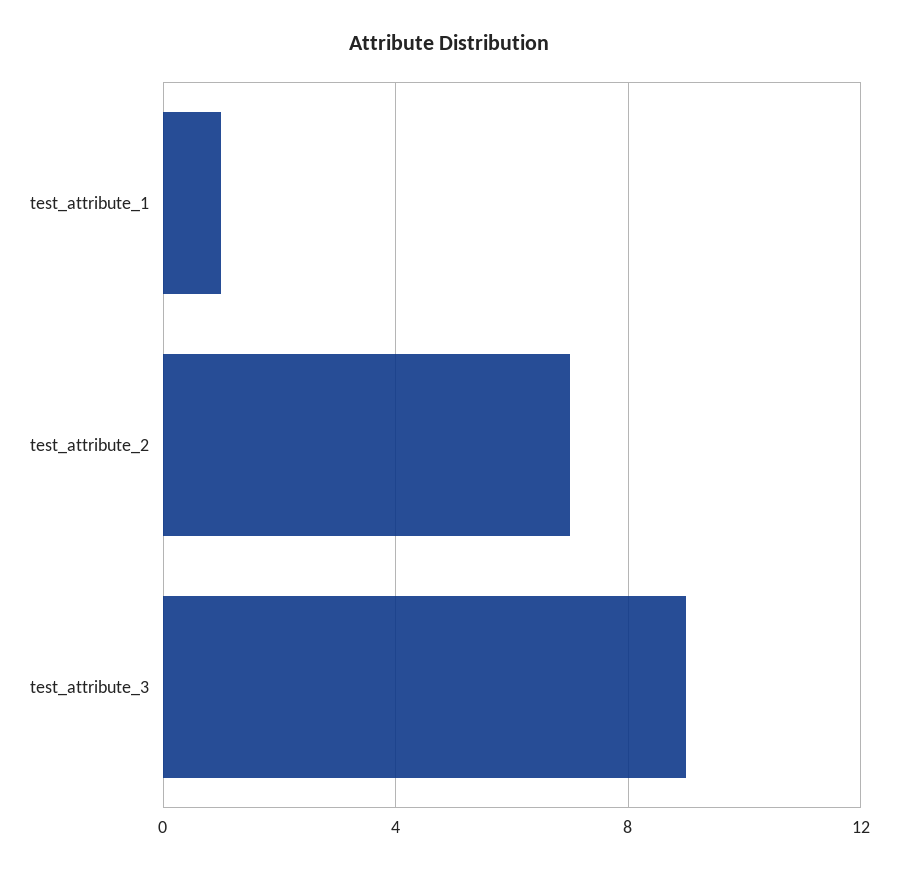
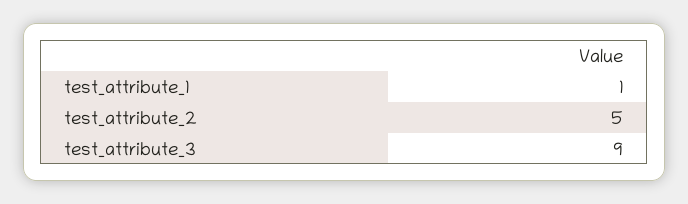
test_attribute_2: 7 -> 5

